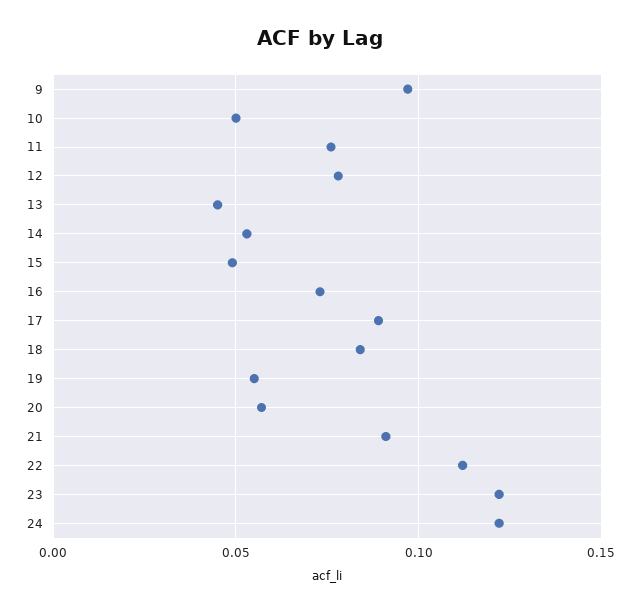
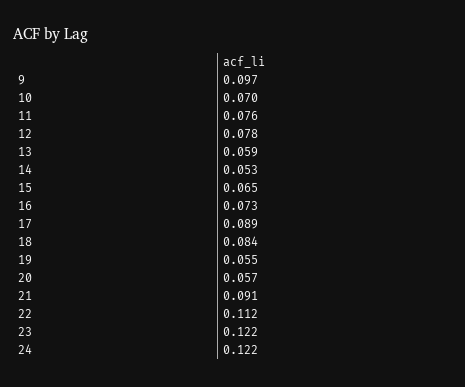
10: 0.05 -> 0.07
13: 0.045 -> 0.059
15: 0.05 -> 0.065

